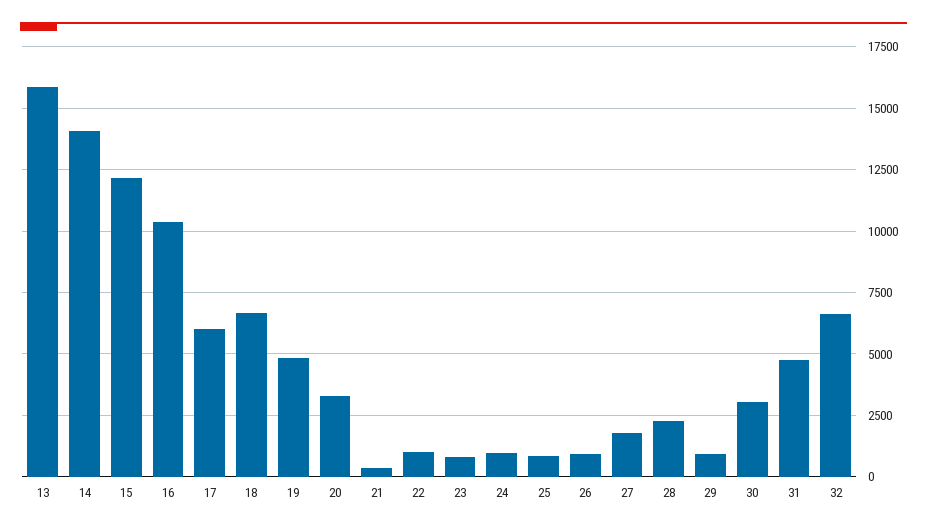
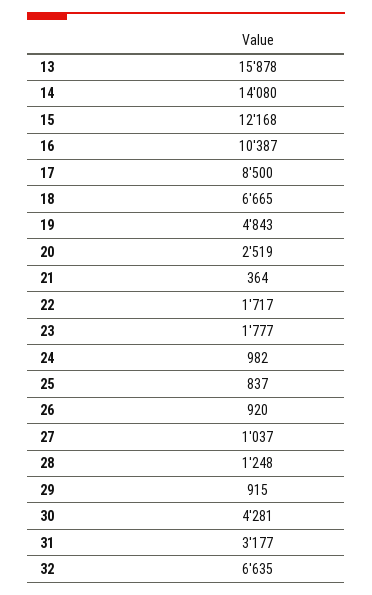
17: 6000 -> 8500
20: 3250 -> 2519
22: 1000 -> 1717
23: 750 -> 1777
27: 1750 -> 1037
28: 2250 -> 1248
30: 3000 -> 4281
31: 4750 -> 3177

